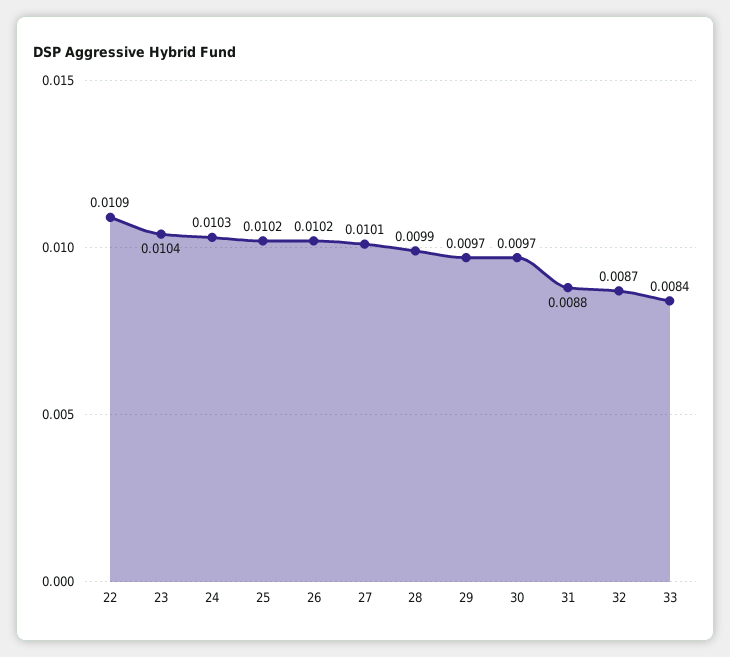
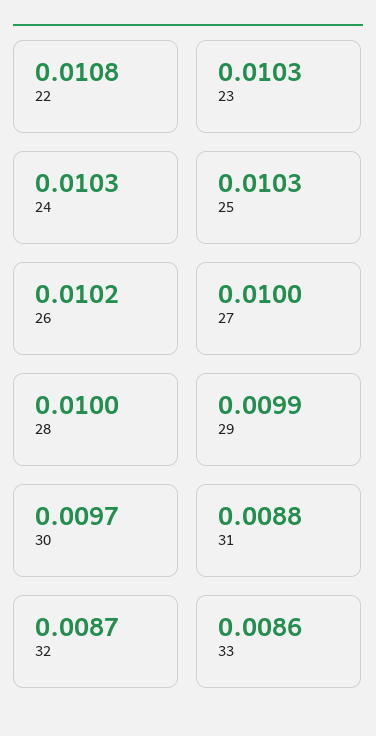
22: 0.0109 -> 0.0108
23: 0.0104 -> 0.0103
25: 0.0102 -> 0.0103
27: 0.0101 -> 0.01
28: 0.0099 -> 0.01
29: 0.0097 -> 0.0099
33: 0.0084 -> 0.0086

